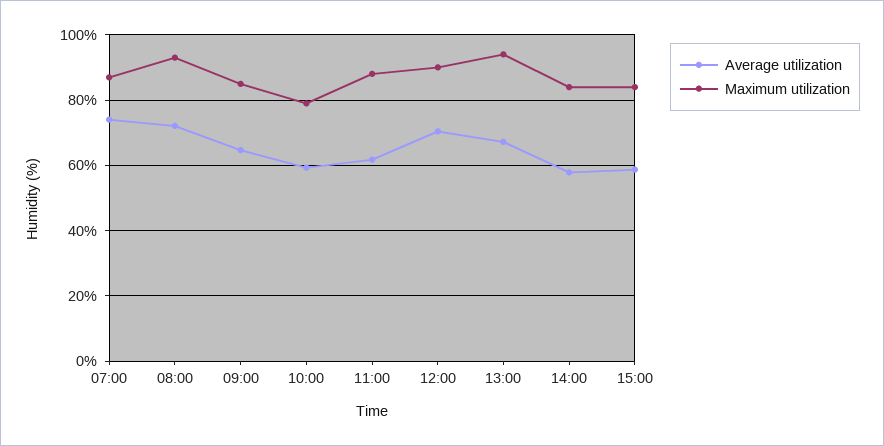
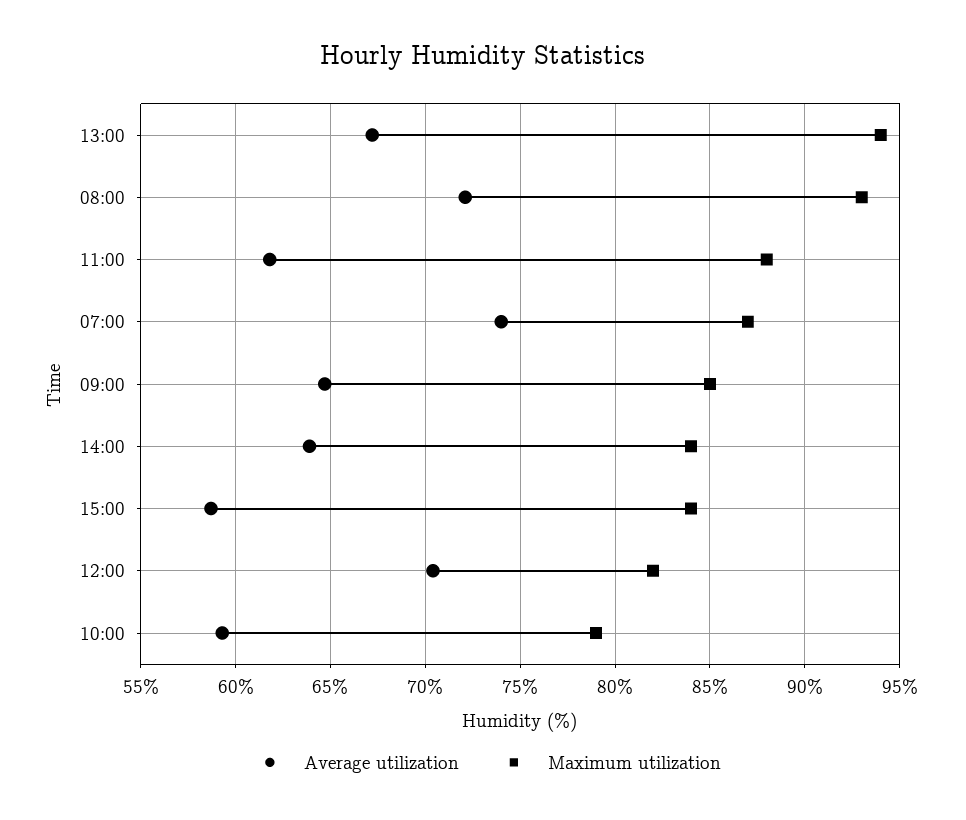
Maximum utilization, 12:00: 90 -> 82
Average utilization, 14:00: 58 -> 64

